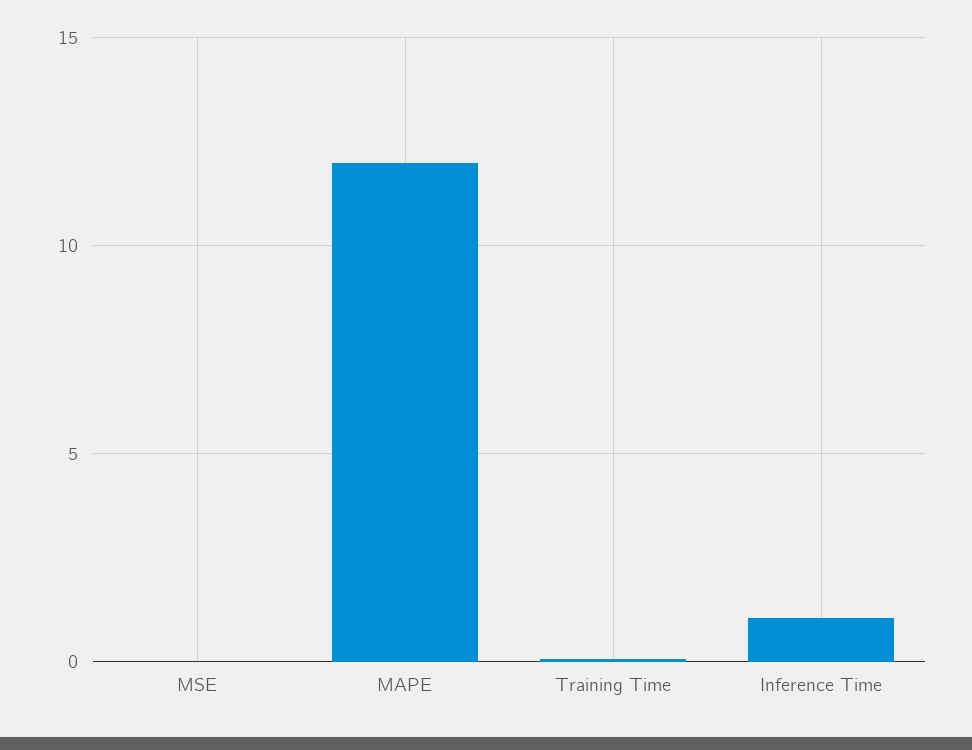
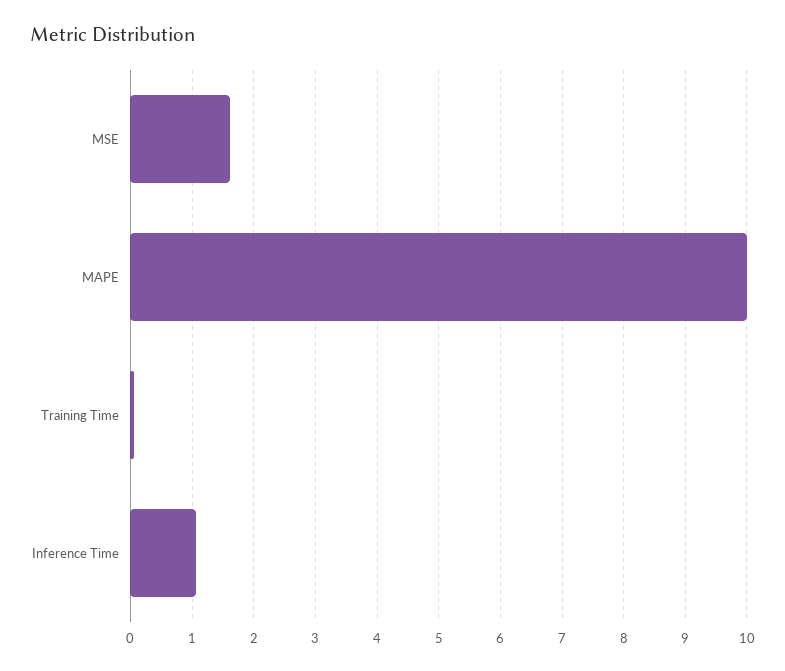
MSE: 0 -> 1.6
MAPE: 12 -> 10

